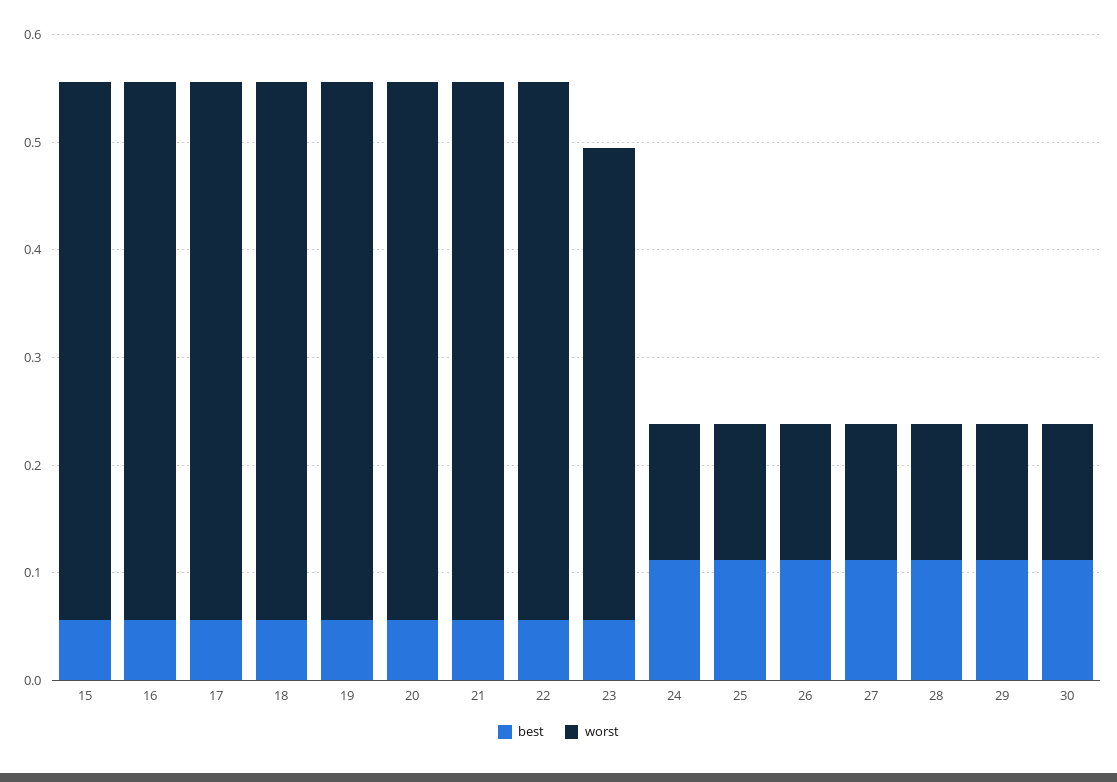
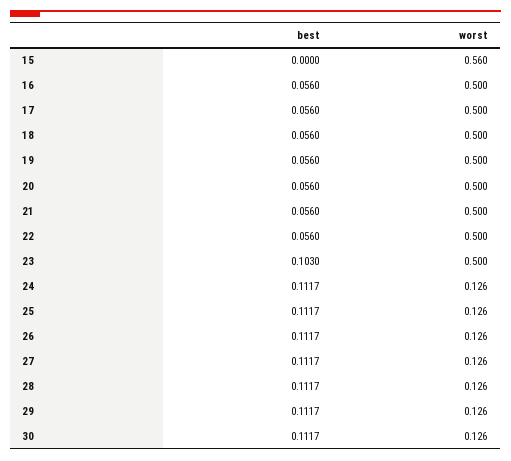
best, 15: 0.06 -> 0
worst, 15: 0.5 -> 0.56
best, 23: 0.06 -> 0.103
worst, 23: 0.44 -> 0.5

